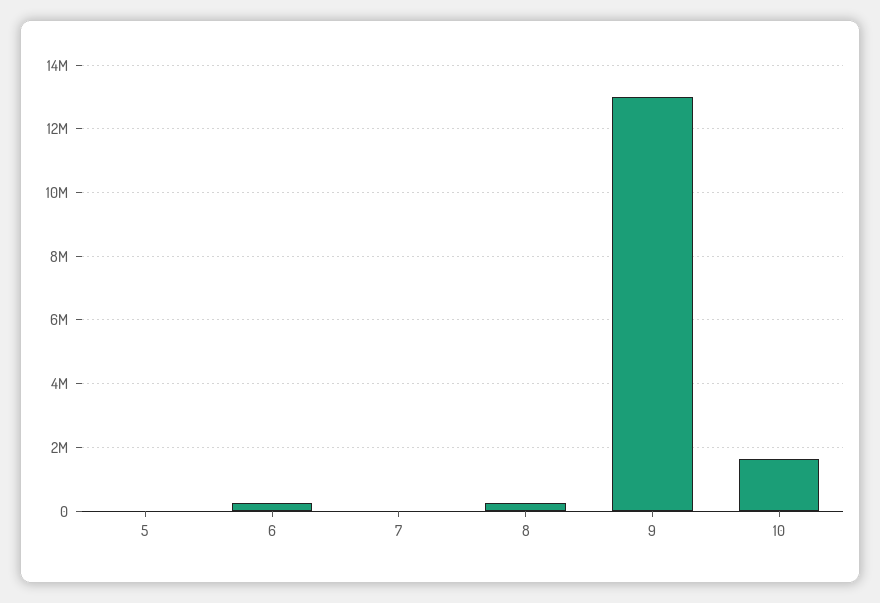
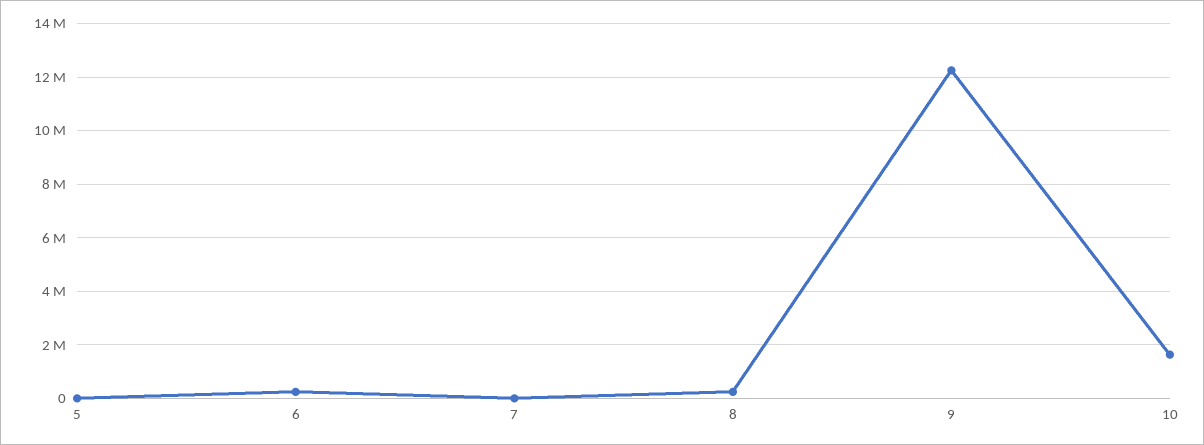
9: 13000000 -> 12250000

